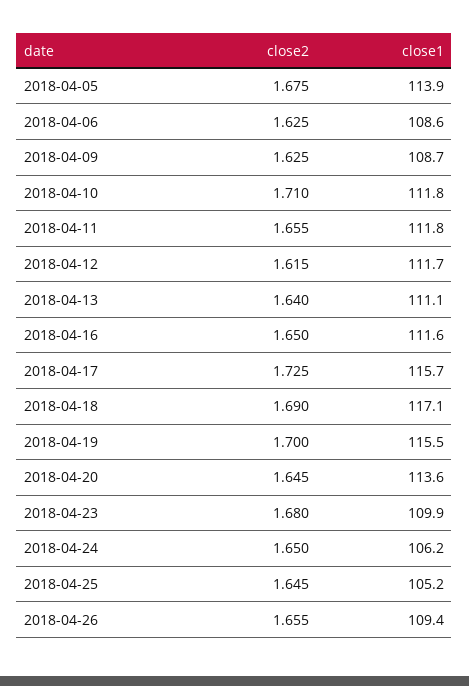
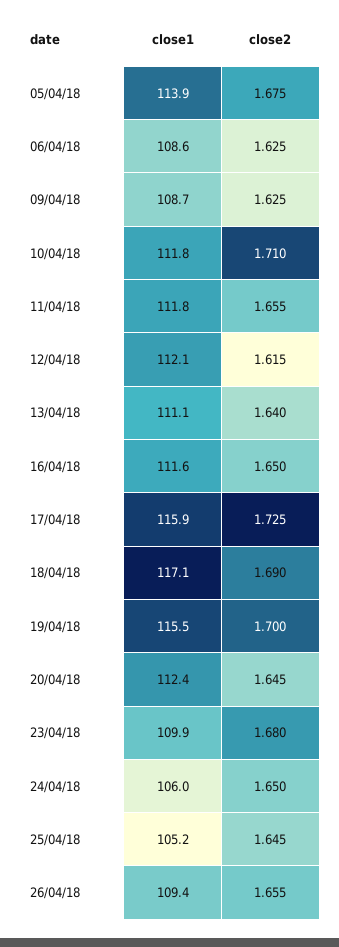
close1, 2018-04-12: 111.7 -> 112.1
close1, 2018-04-17: 115.7 -> 115.9
close1, 2018-04-20: 113.6 -> 112.4
close1, 2018-04-24: 106.2 -> 106

